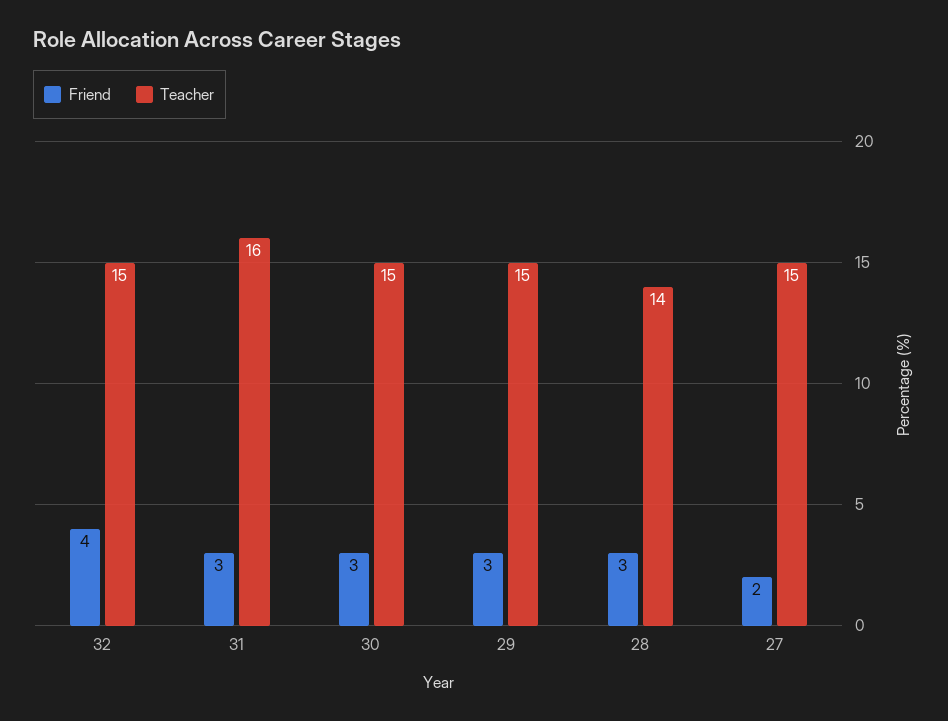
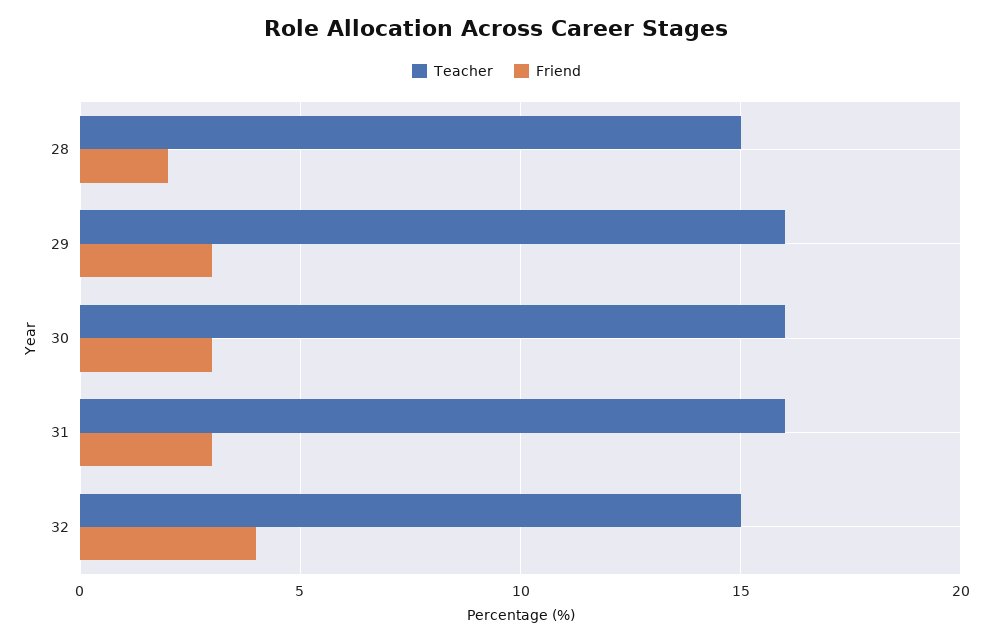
Teacher, 30: 15 -> 16
Teacher, 29: 15 -> 16
Friend, 28: 3 -> 2
Teacher, 28: 14 -> 15
Friend, 27: 2 -> none
Teacher, 27: 15 -> none

